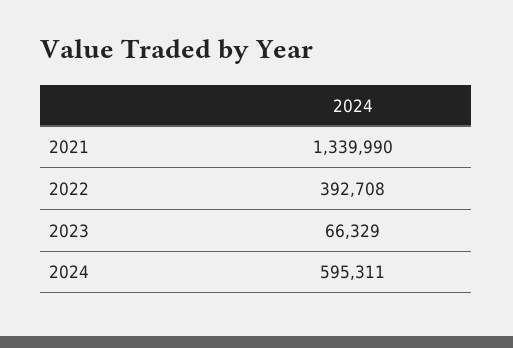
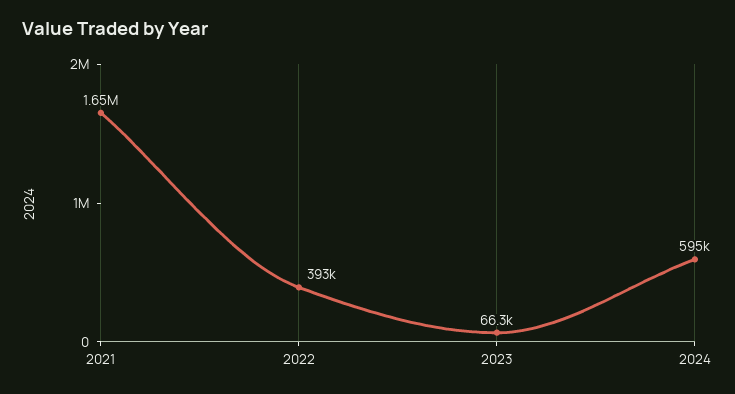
2021: 1339990 -> 1650000

